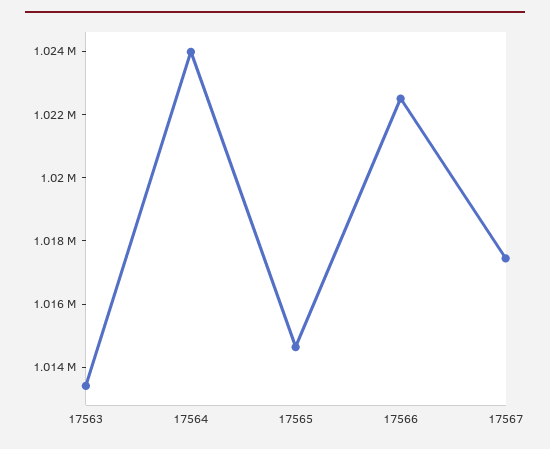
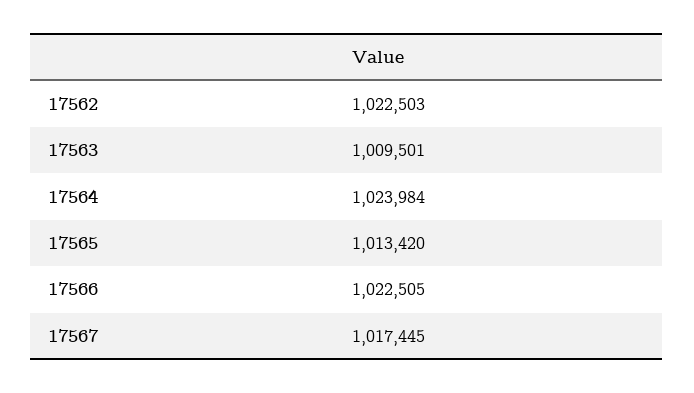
17563: 1013500 -> 1009501
17565: 1014500 -> 1013420
17562: none -> 1022503

